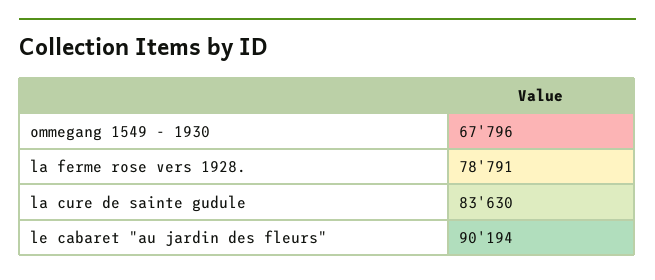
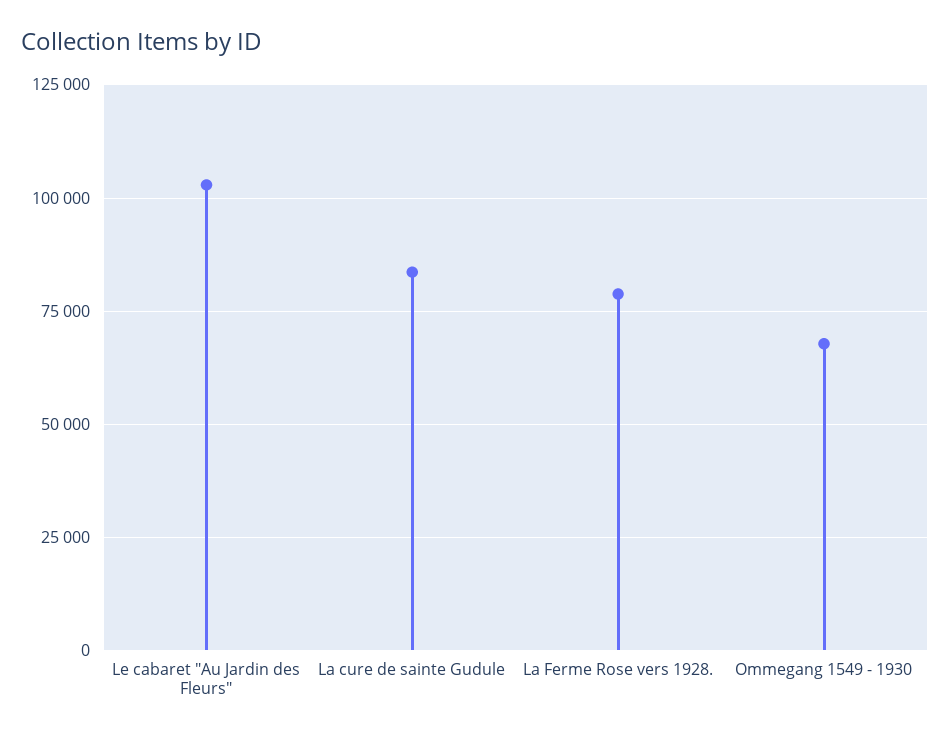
le cabaret "au jardin des fleurs": 90194 -> 102500

